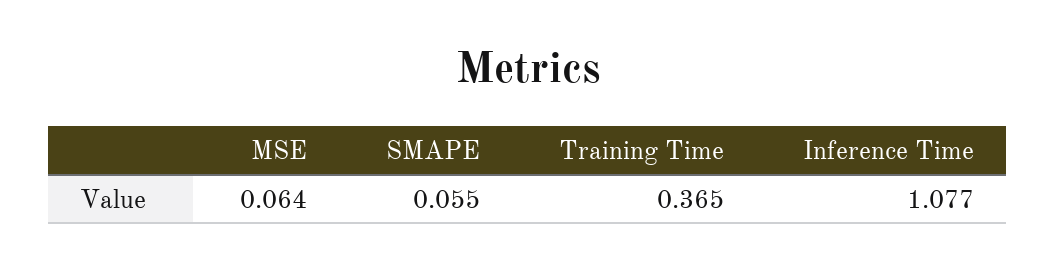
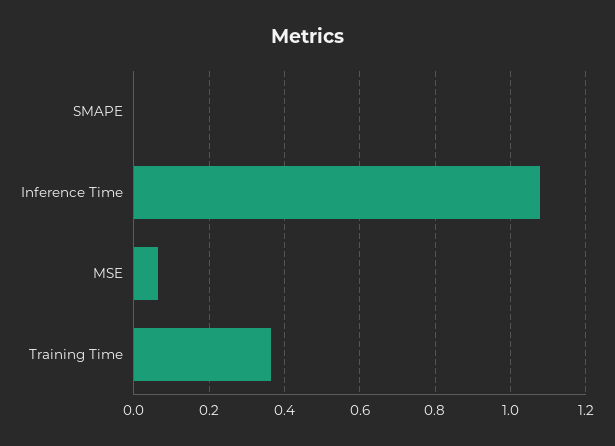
SMAPE: 0.055 -> 0

